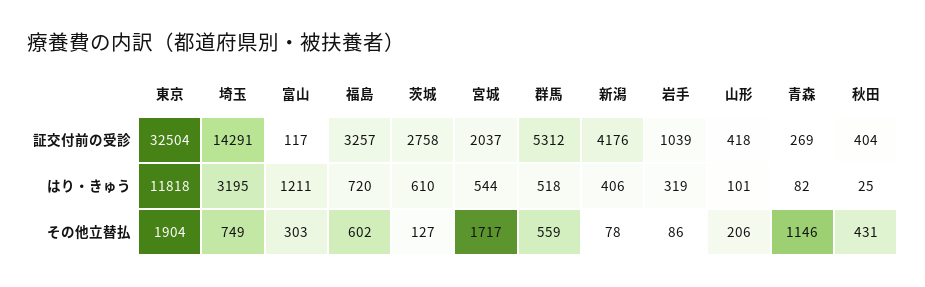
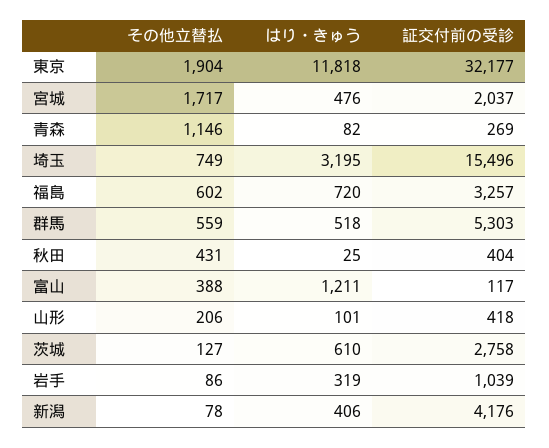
東京, 証交付前の受診: 32504 -> 32177
埼玉, 証交付前の受診: 14291 -> 15496
群馬, 証交付前の受診: 5312 -> 5303
宮城, はり・きゅう: 544 -> 476
富山, その他立替払: 303 -> 388

